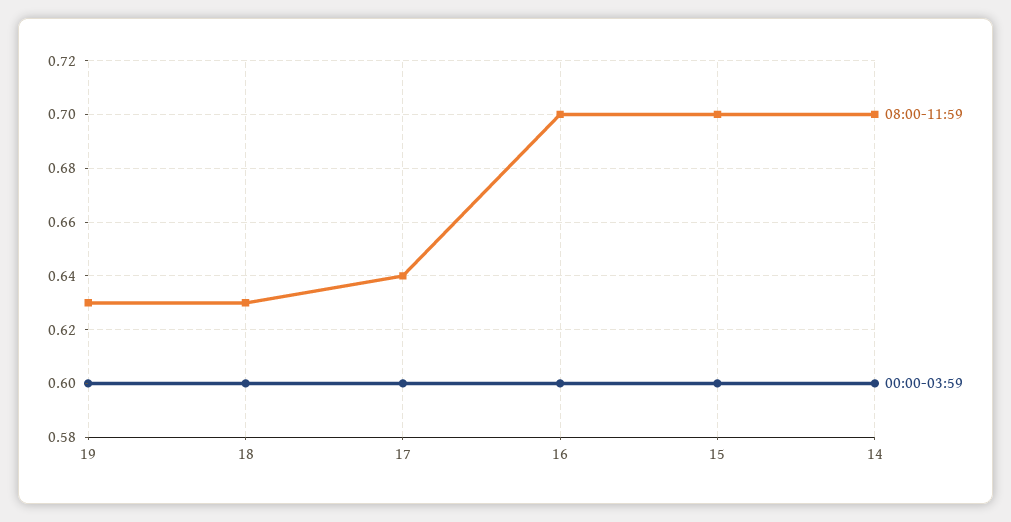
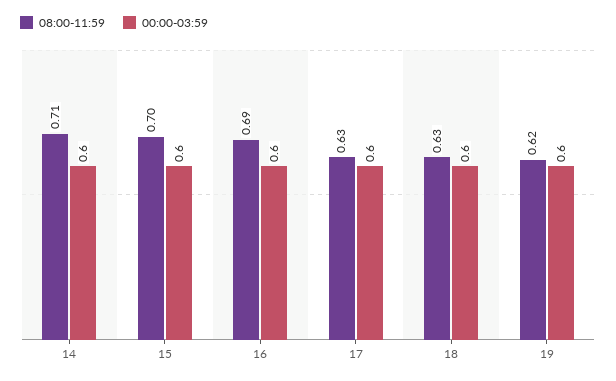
08:00-11:59, 19: 0.63 -> 0.62
08:00-11:59, 17: 0.64 -> 0.63
08:00-11:59, 16: 0.7 -> 0.69
08:00-11:59, 14: 0.7 -> 0.71

